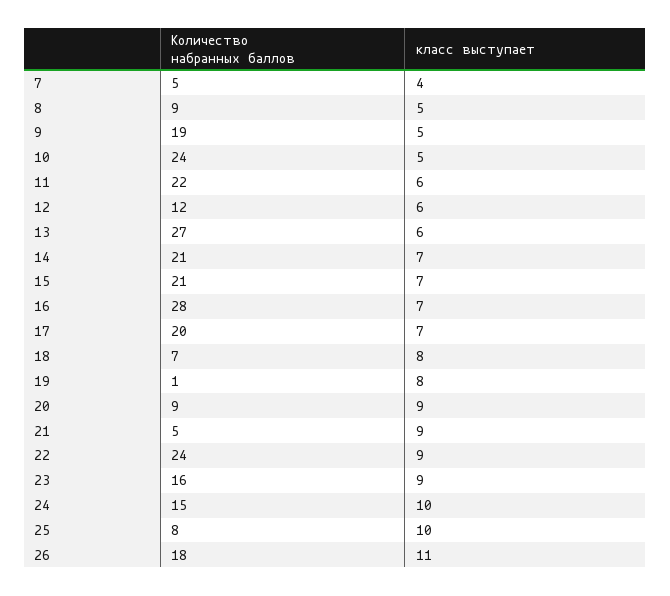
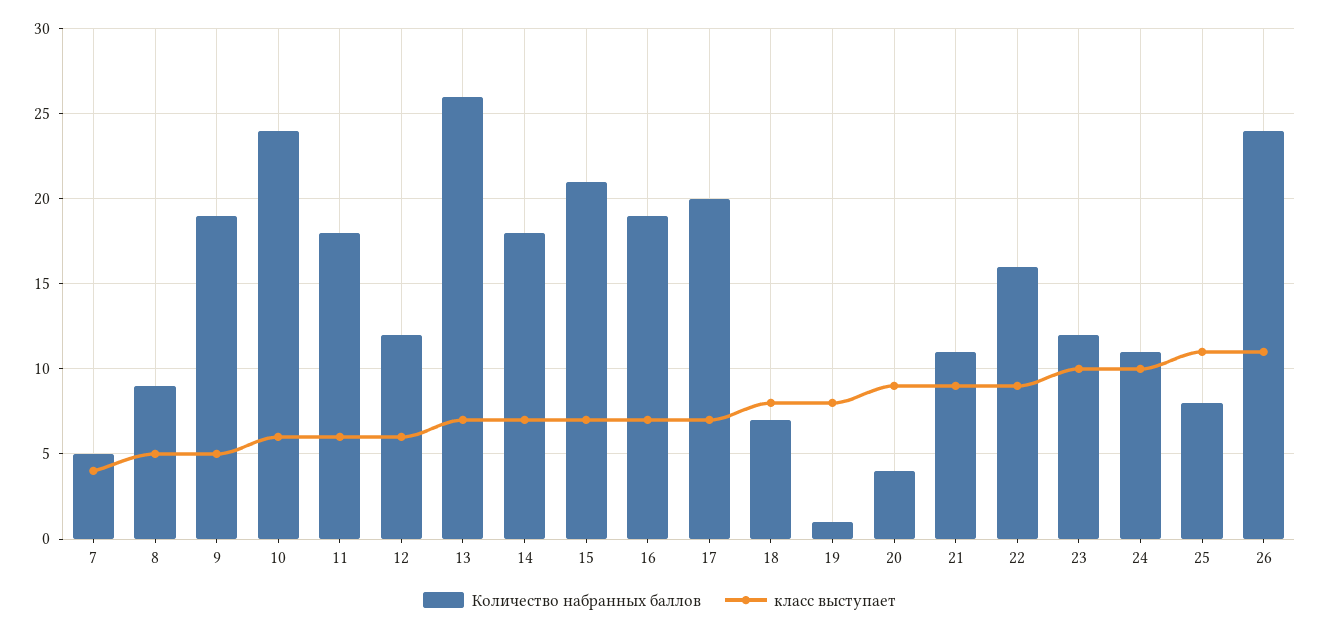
класс выступает, 10: 5 -> 6
Количество набранных баллов, 11: 22 -> 18
Количество набранных баллов, 13: 27 -> 26
класс выступает, 13: 6 -> 7
Количество набранных баллов, 14: 21 -> 18
Количество набранных баллов, 16: 28 -> 19
Количество набранных баллов, 20: 9 -> 4
Количество набранных баллов, 21: 5 -> 11
Количество набранных баллов, 22: 24 -> 16
Количество набранных баллов, 23: 16 -> 12
класс выступает, 23: 9 -> 10
Количество набранных баллов, 24: 15 -> 11
класс выступает, 25: 10 -> 11
Количество набранных баллов, 26: 18 -> 24

